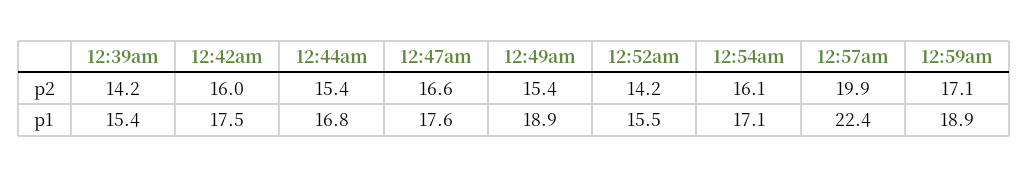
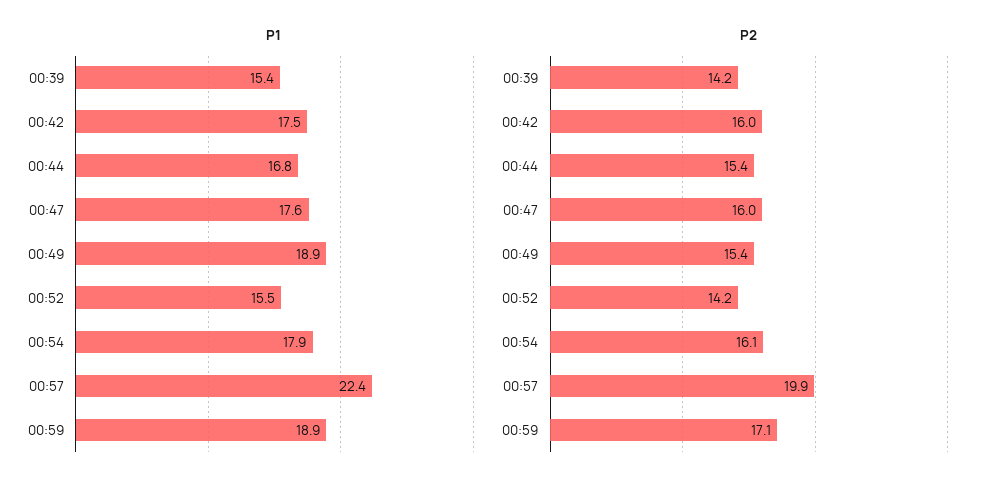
p2, 12:47am: 16.6 -> 16
p1, 12:54am: 17.1 -> 17.9

